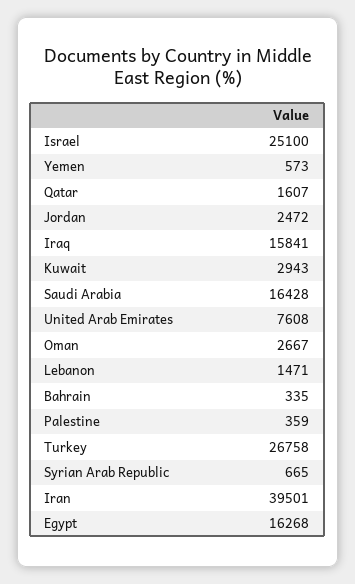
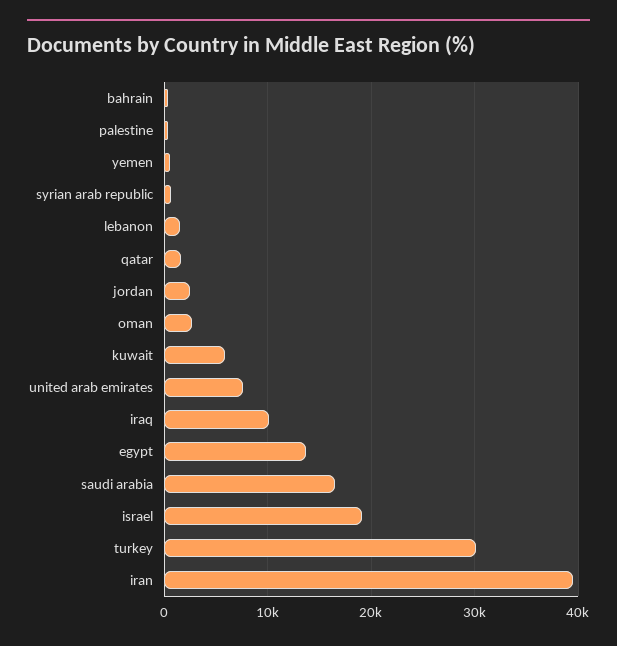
Israel: 25100 -> 19000
Iraq: 15841 -> 10000
Kuwait: 2943 -> 6000
Turkey: 26758 -> 30000
Egypt: 16268 -> 14000

